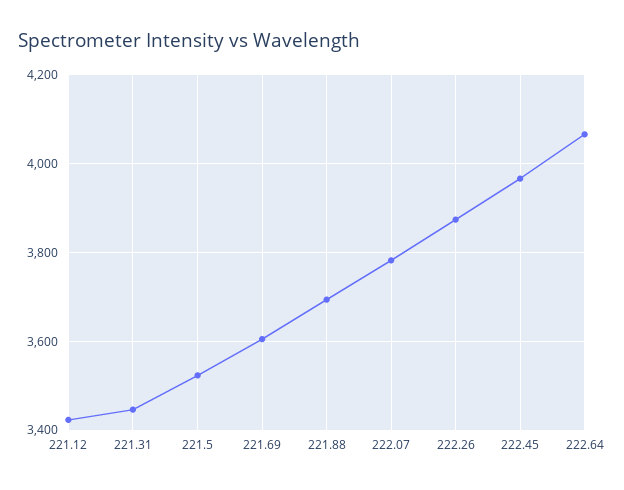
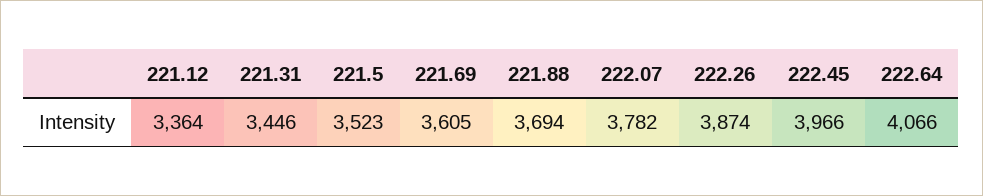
221.12: 3420 -> 3364

